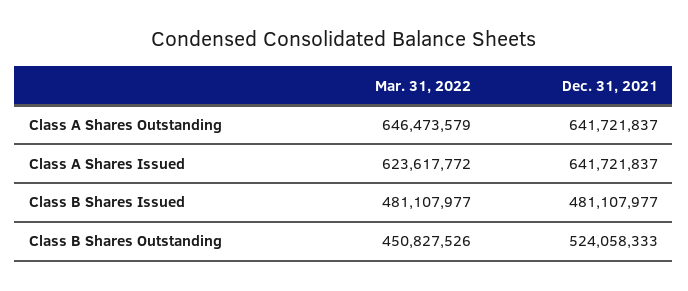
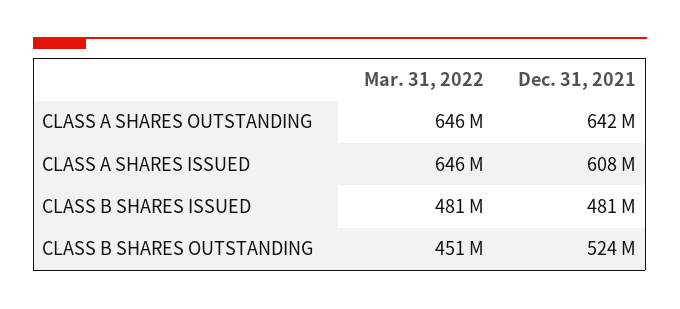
Mar. 31, 2022, Class A Shares Issued: 623617772 -> 646000000
Dec. 31, 2021, Class A Shares Issued: 641721837 -> 608000000

